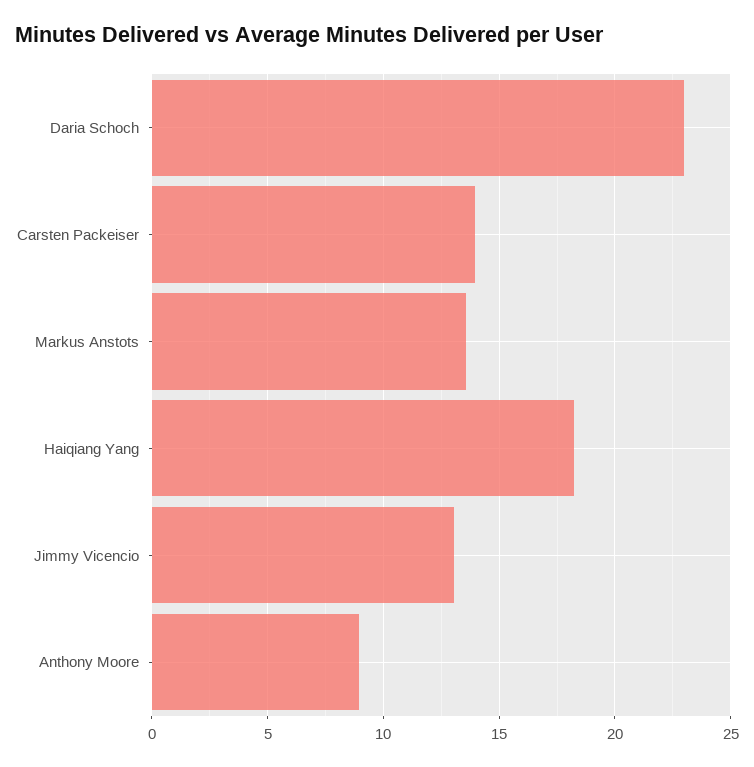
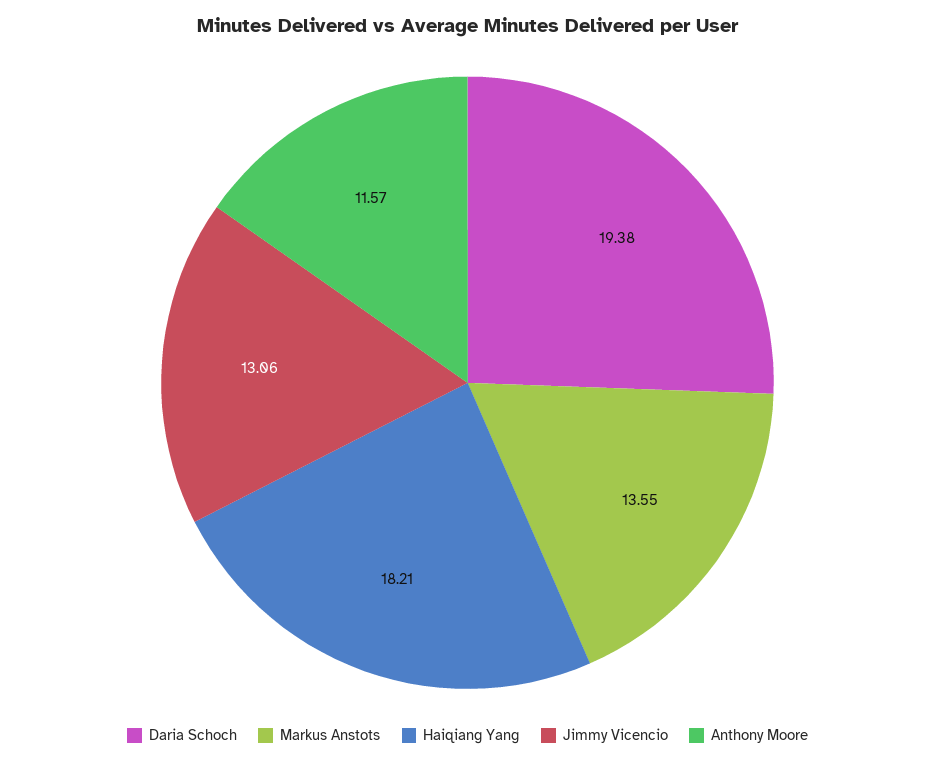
Daria Schoch: 23 -> 19.38
Carsten Packeiser: 14 -> none
Anthony Moore: 9 -> 11.57

